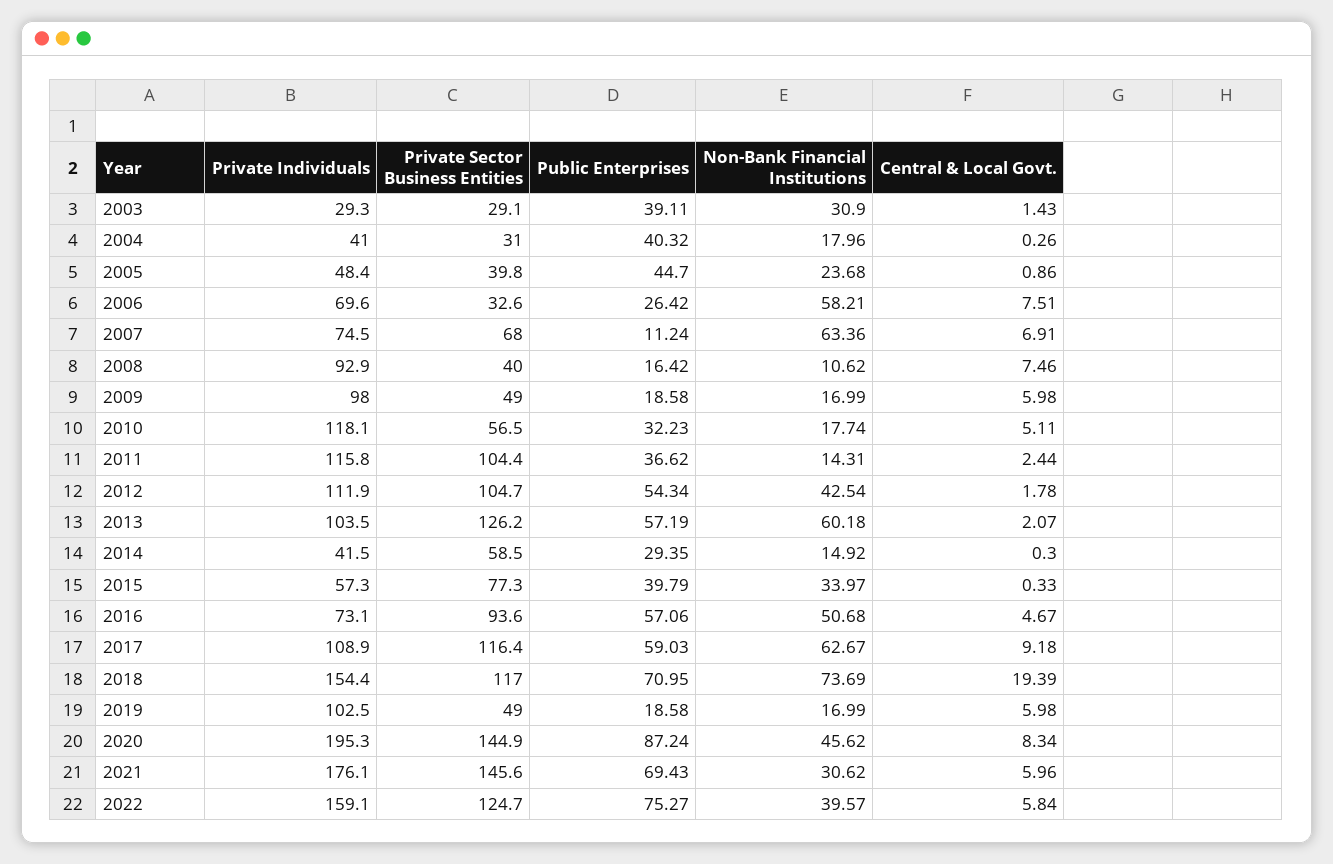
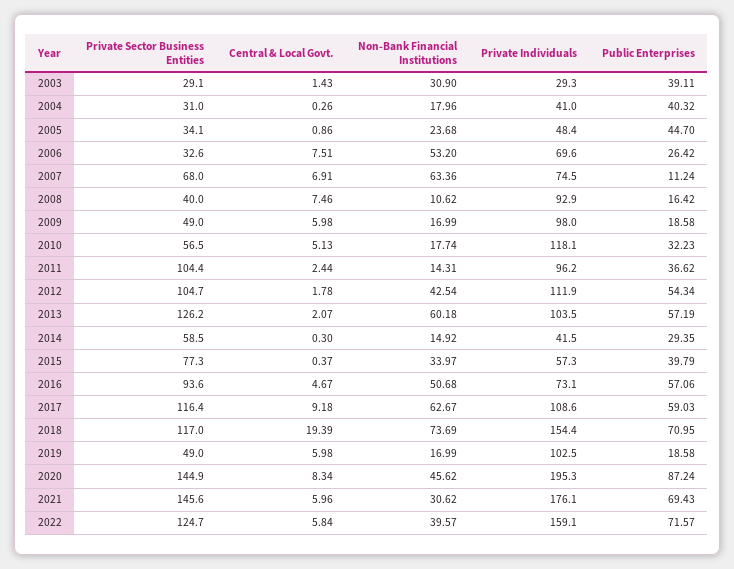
Private Sector Business Entities, 2005: 39.8 -> 34.1
Non-Bank Financial Institutions, 2006: 58.21 -> 53.2
Central & Local Govt., 2010: 5.11 -> 5.13
Private Individuals, 2011: 115.8 -> 96.2
Central & Local Govt., 2015: 0.33 -> 0.37
Private Individuals, 2017: 108.9 -> 108.6
Public Enterprises, 2022: 75.27 -> 71.57

